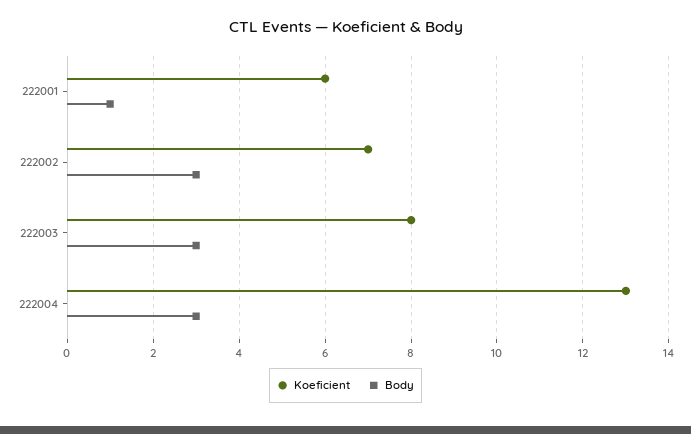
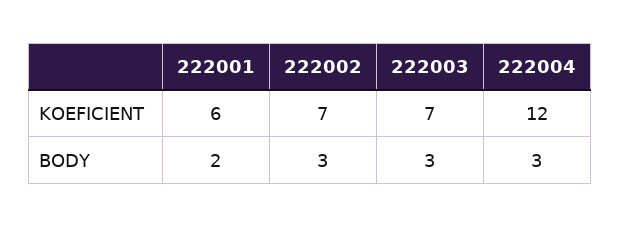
Body, 222001: 1 -> 2
Koeficient, 222003: 8 -> 7
Koeficient, 222004: 13 -> 12

